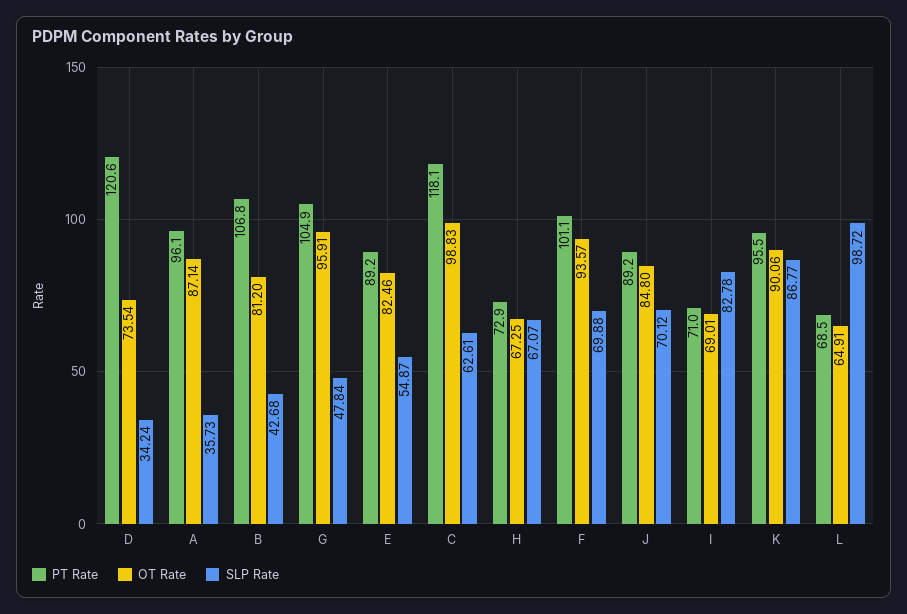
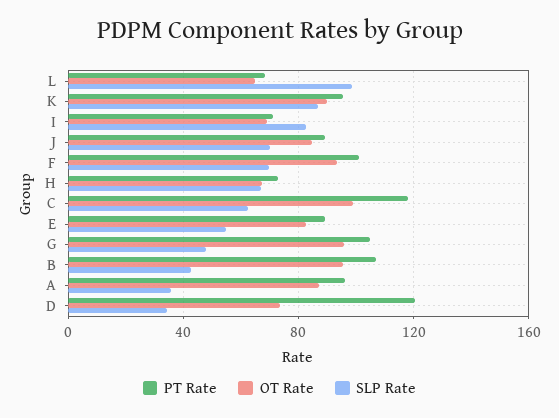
OT Rate, B: 81.2 -> 95

